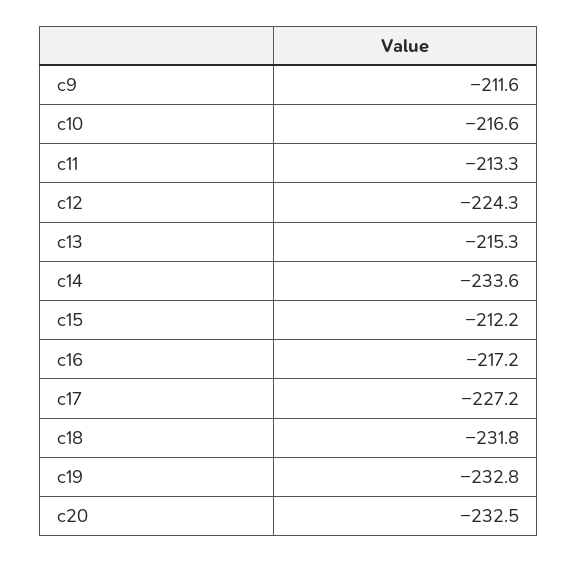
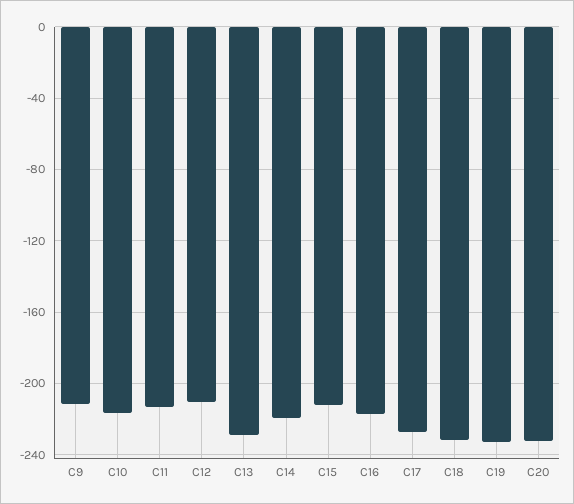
c12: -224.3 -> -210
c13: -215.3 -> -230
c14: -233.6 -> -220

